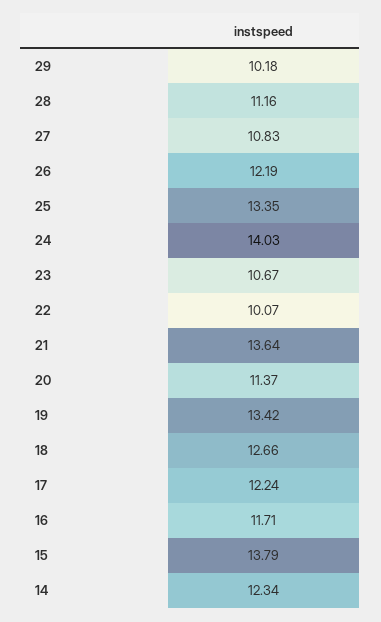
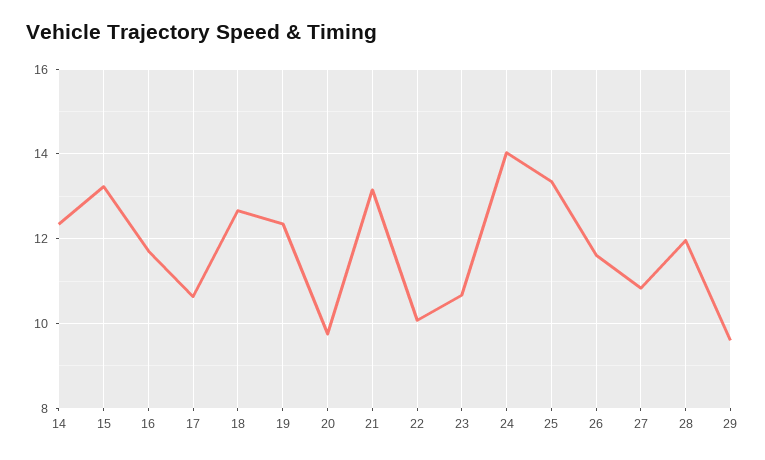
29: 10.18 -> 9.6
28: 11.16 -> 12
26: 12.19 -> 11.6
21: 13.64 -> 13.2
20: 11.37 -> 9.8
19: 13.42 -> 12.4
17: 12.24 -> 10.6
15: 13.79 -> 13.2

